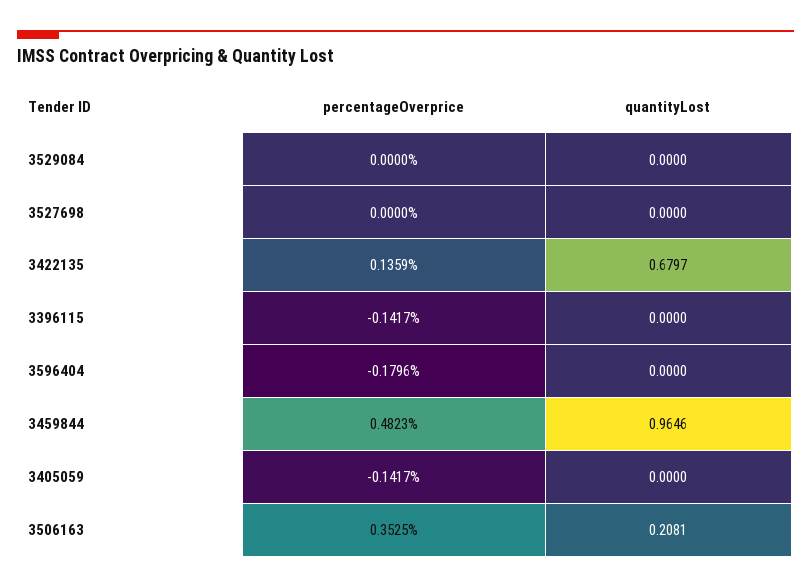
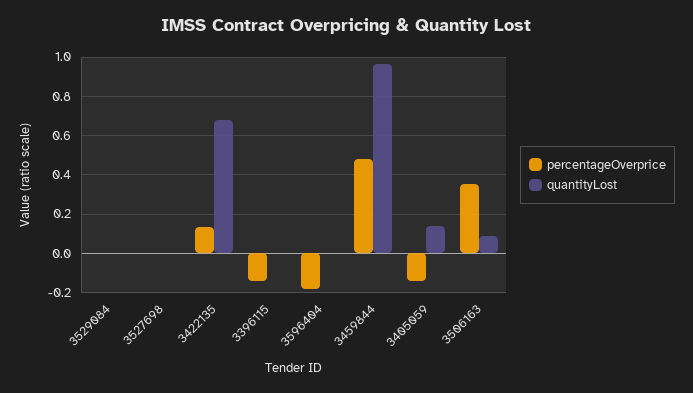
quantityLost, 3405059: 0 -> 0.15
quantityLost, 3506163: 0.2081 -> 0.1

